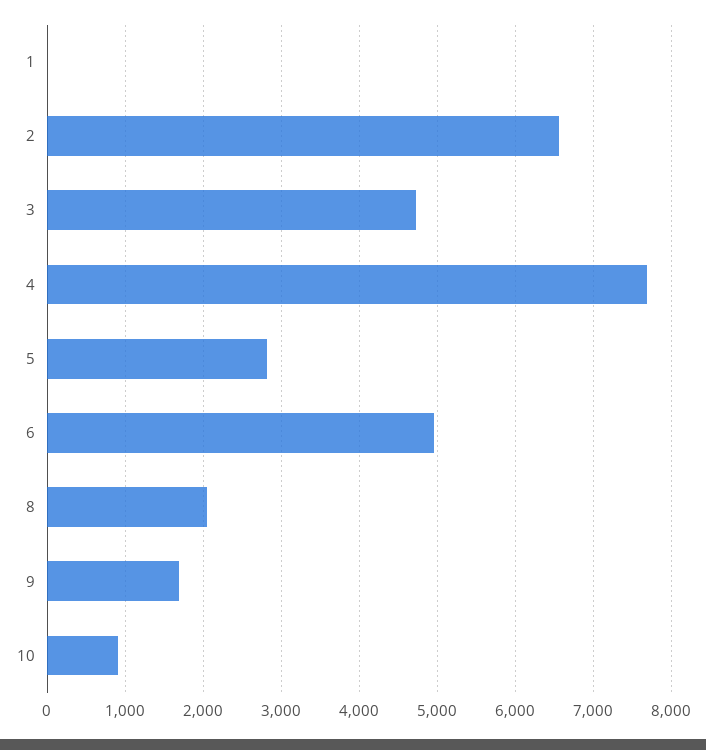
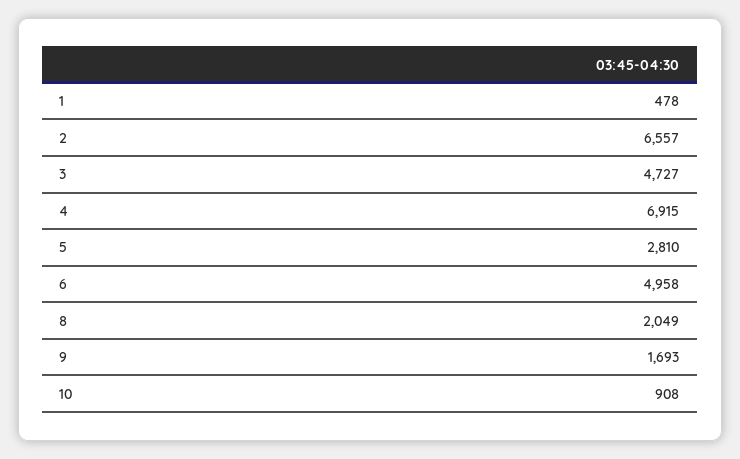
1: 0 -> 478
4: 7700 -> 6915

